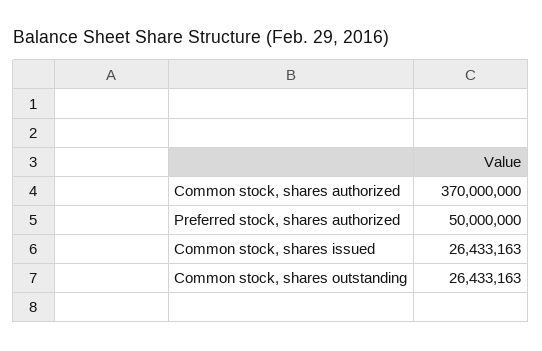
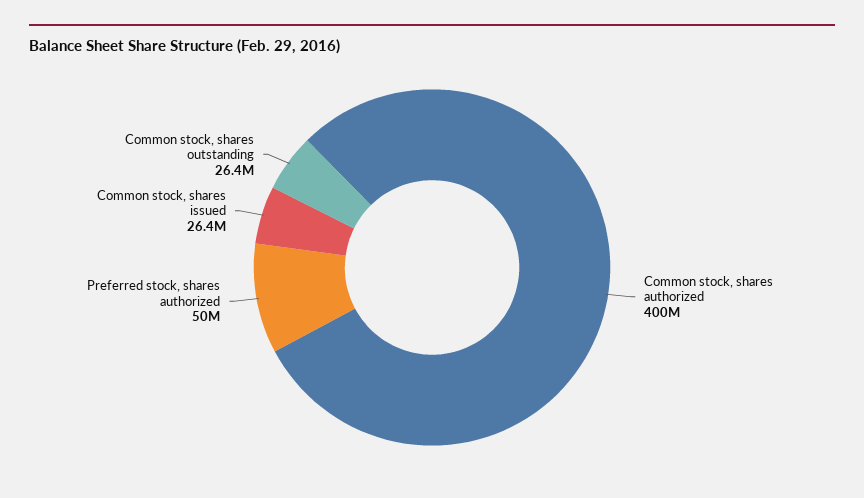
Common stock, shares authorized: 370000000 -> 400000000

